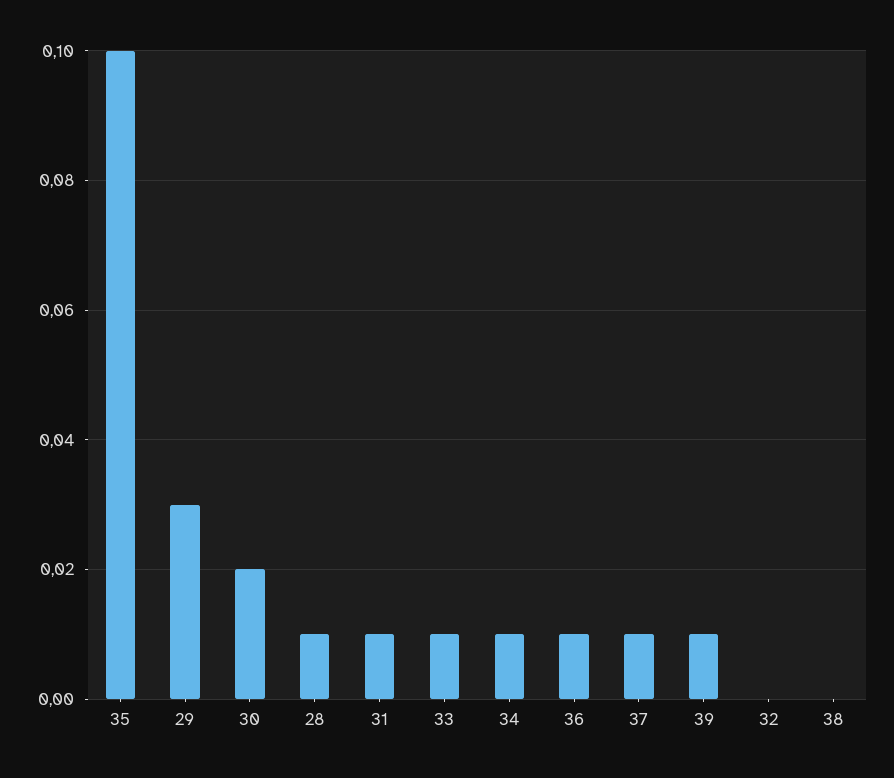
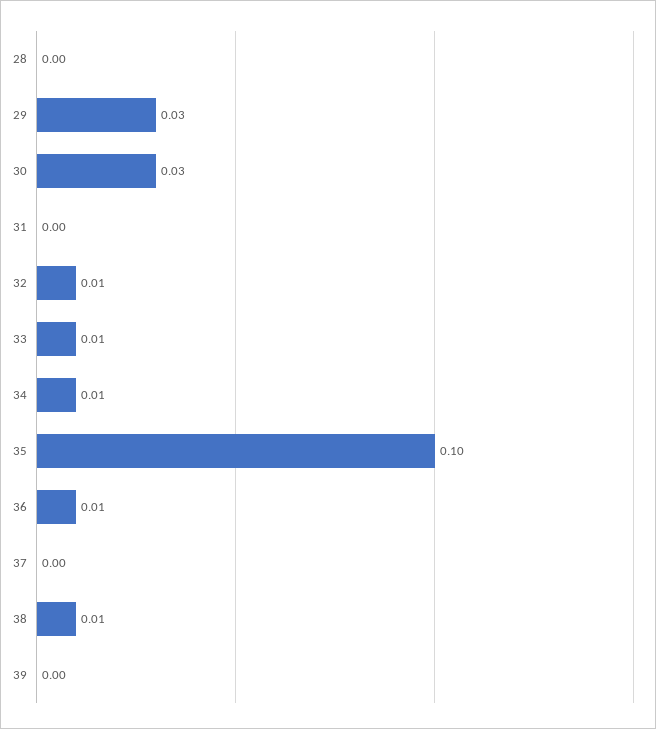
30: 0.02 -> 0.03
28: 0.01 -> 0
31: 0.01 -> 0
37: 0.01 -> 0
39: 0.01 -> 0
32: 0 -> 0.01
38: 0 -> 0.01

